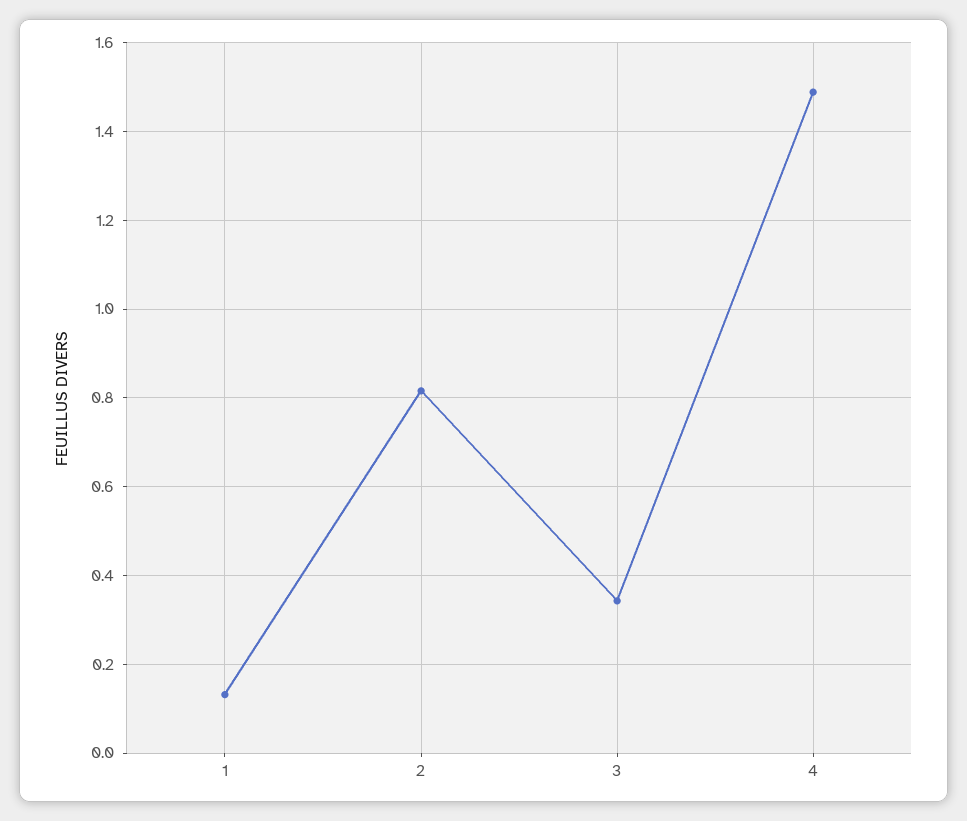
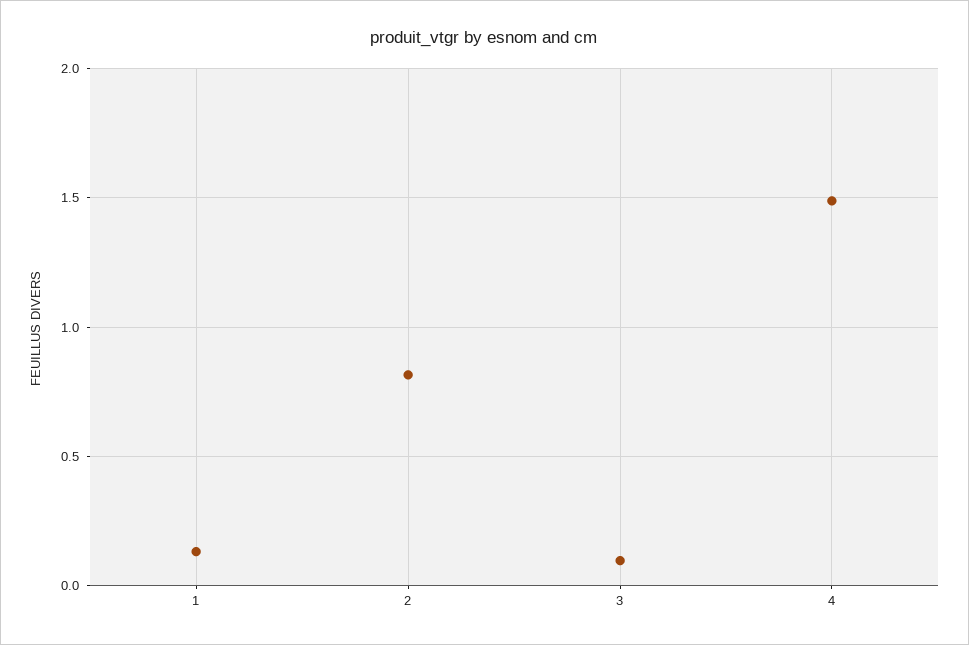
3: 0.34 -> 0.1

